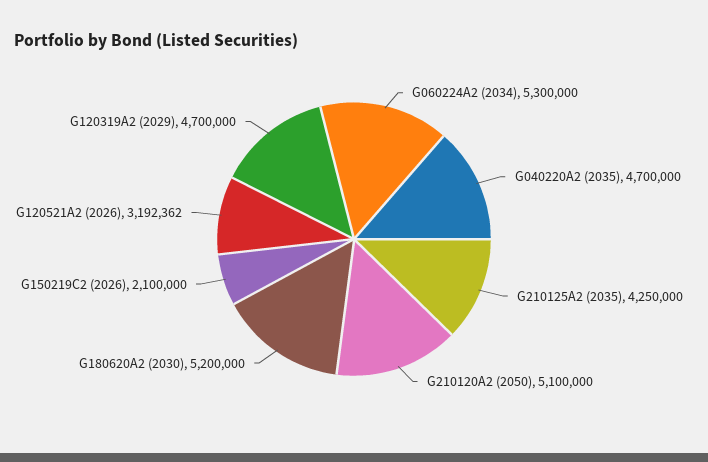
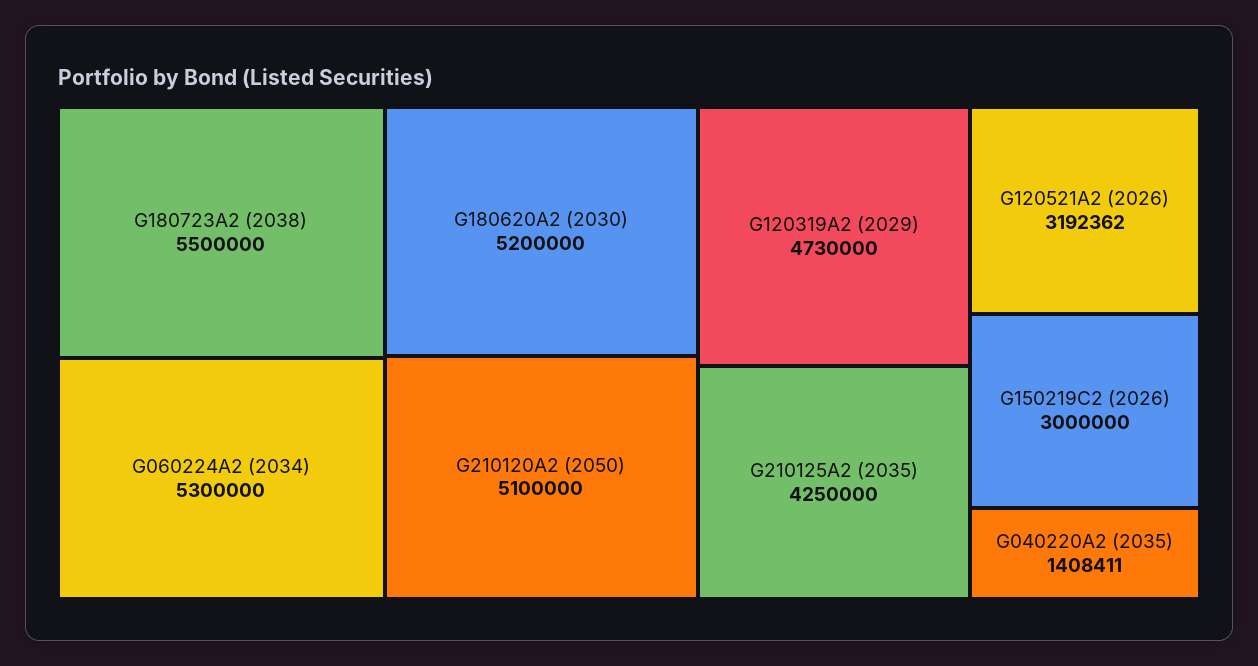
G040220A2 (2035): 4700000 -> 1408411
G150219C2 (2026): 2100000 -> 3000000
G120319A2 (2029): 4700000 -> 4730000
G180723A2 (2038): none -> 5500000

